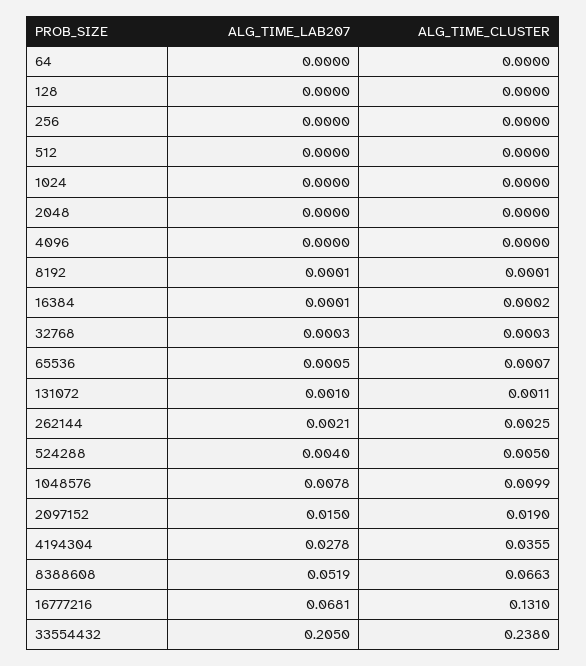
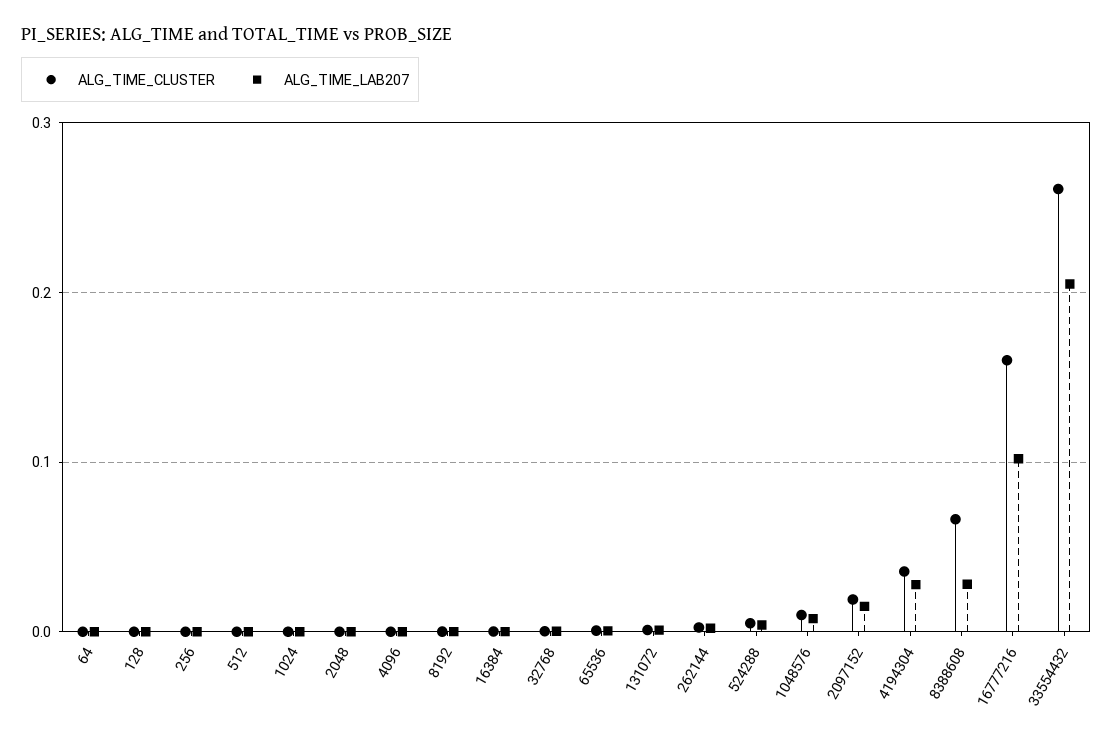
ALG_TIME_LAB207, 8388608: 0.0519 -> 0.03
ALG_TIME_LAB207, 16777216: 0.0681 -> 0.1
ALG_TIME_CLUSTER, 16777216: 0.131 -> 0.16
ALG_TIME_CLUSTER, 33554432: 0.238 -> 0.26

